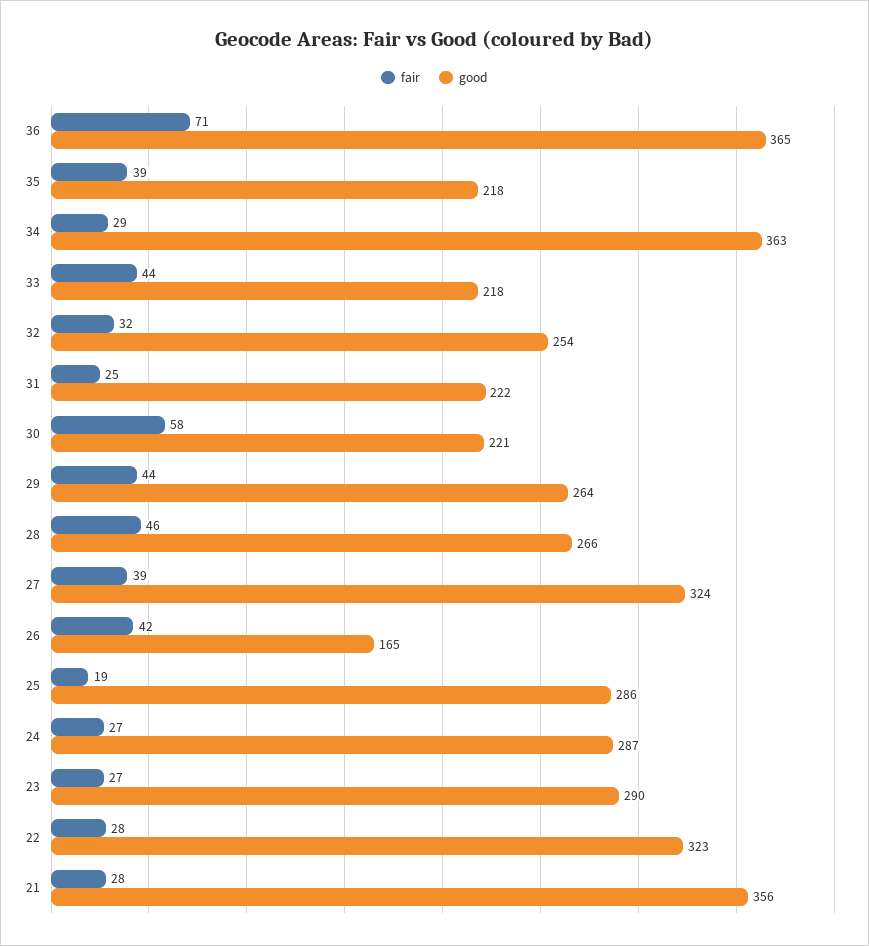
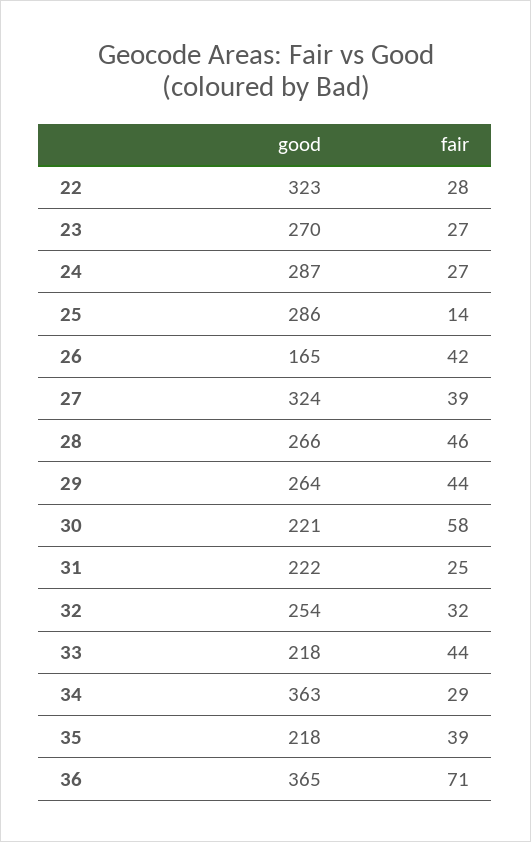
fair, 25: 19 -> 14
good, 23: 290 -> 270
fair, 21: 28 -> none
good, 21: 356 -> none

